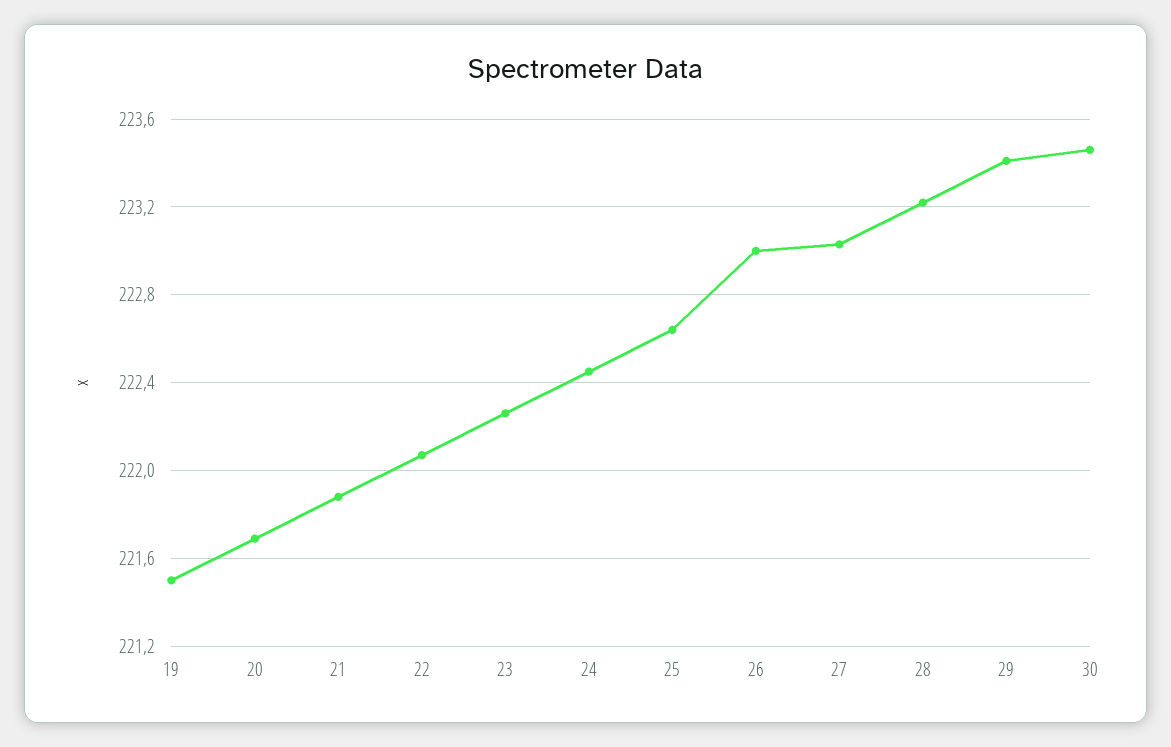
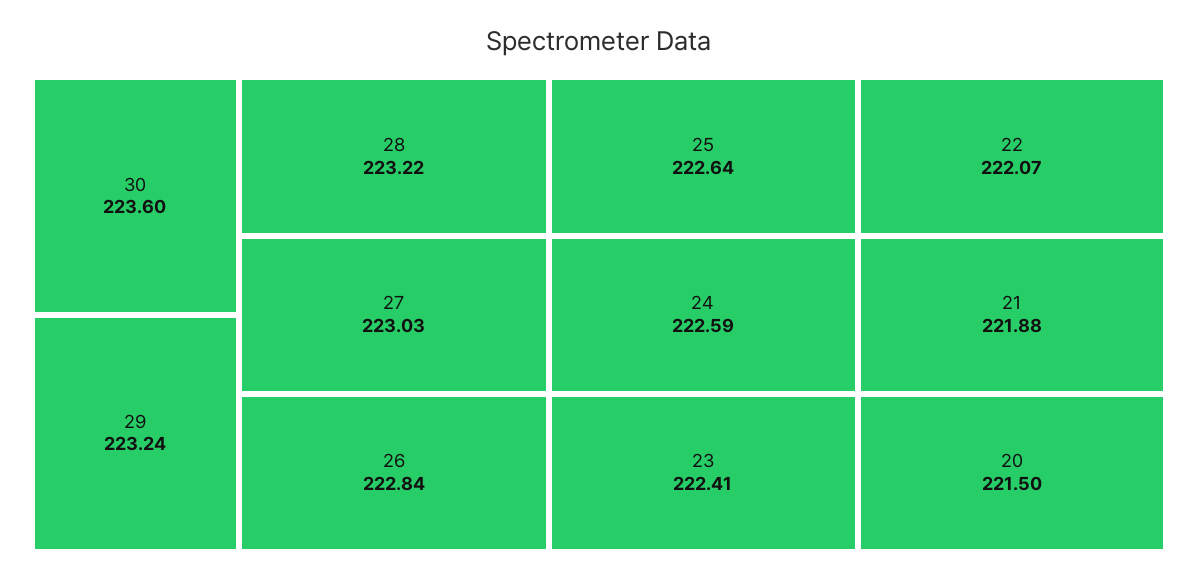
19: 221.5 -> none
20: 221.7 -> 221.5
23: 222.25 -> 222.41
24: 222.45 -> 222.59
26: 223 -> 222.84
29: 223.4 -> 223.24
30: 223.45 -> 223.6

